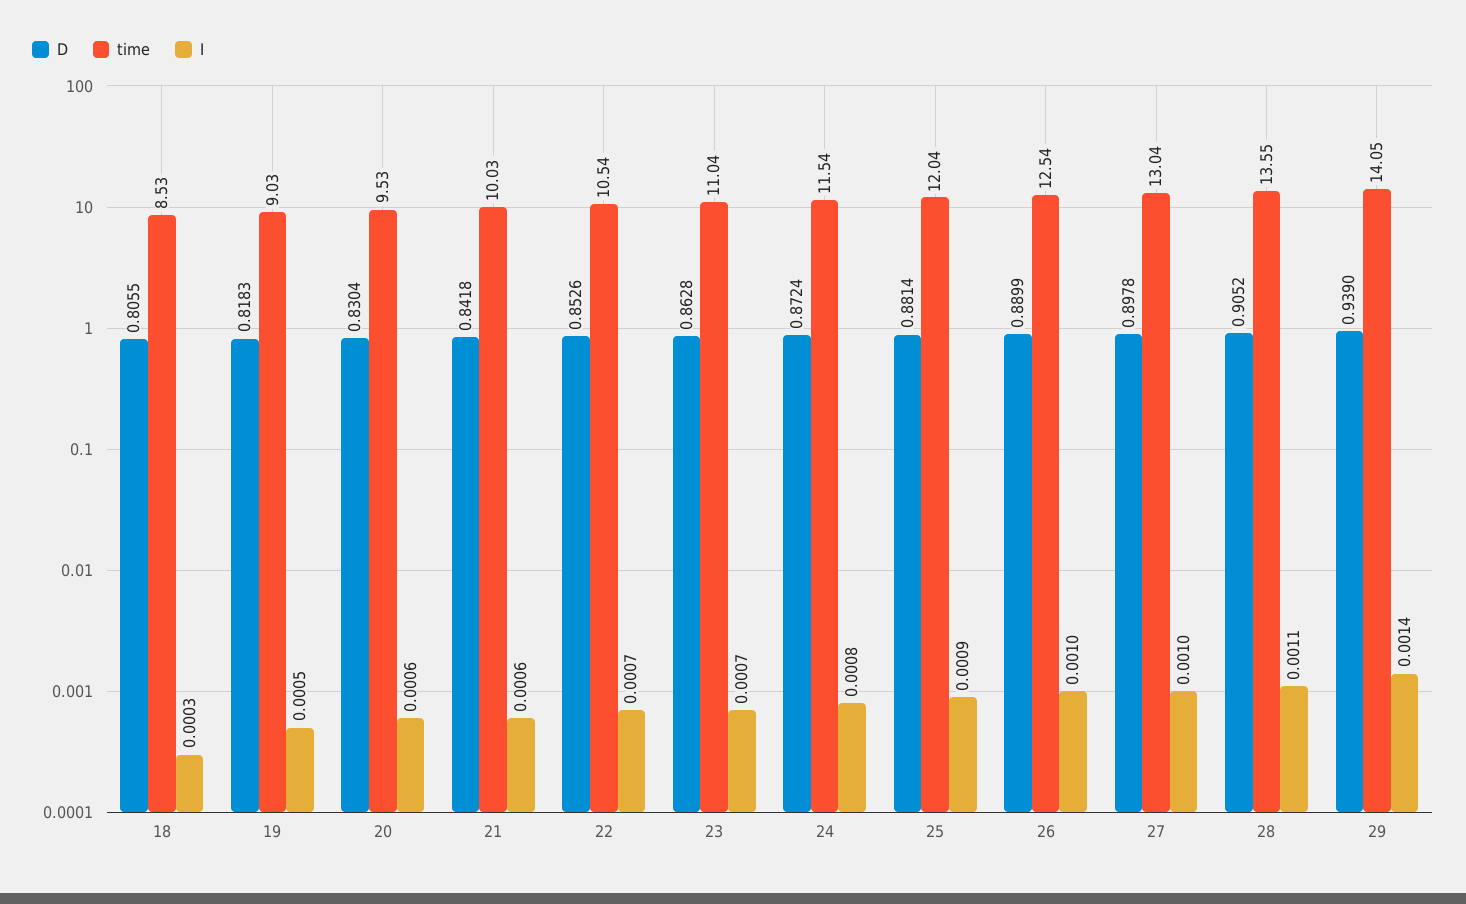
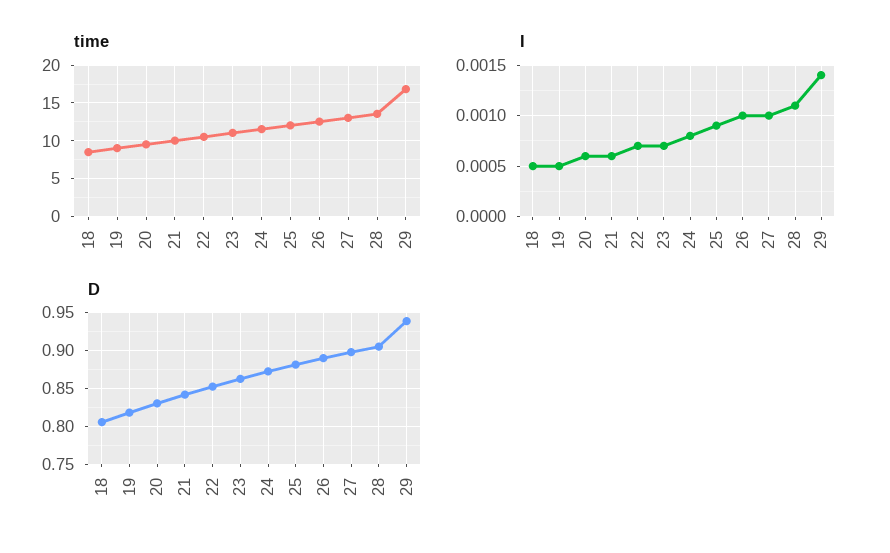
I, 18: 0.0003 -> 0.0005
time, 29: 14.05 -> 17

